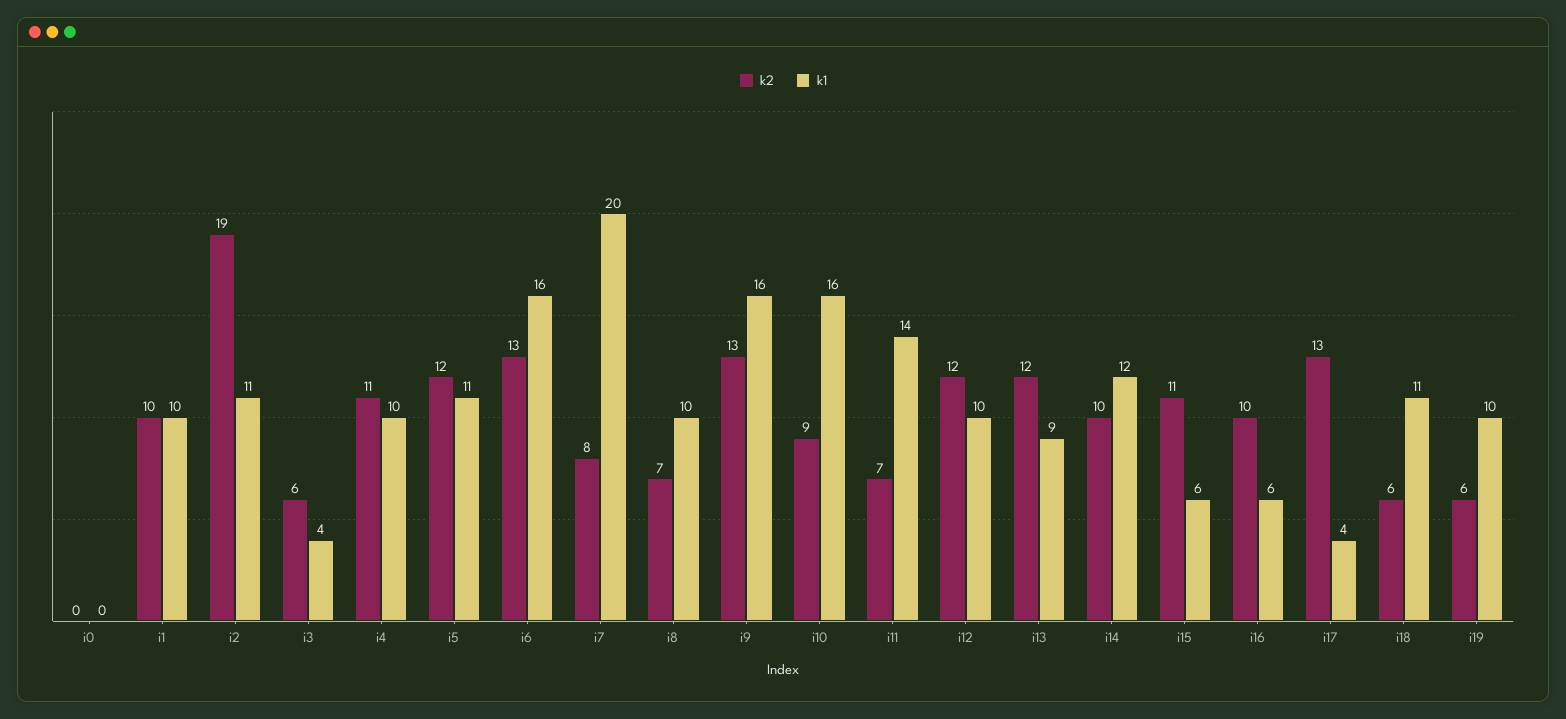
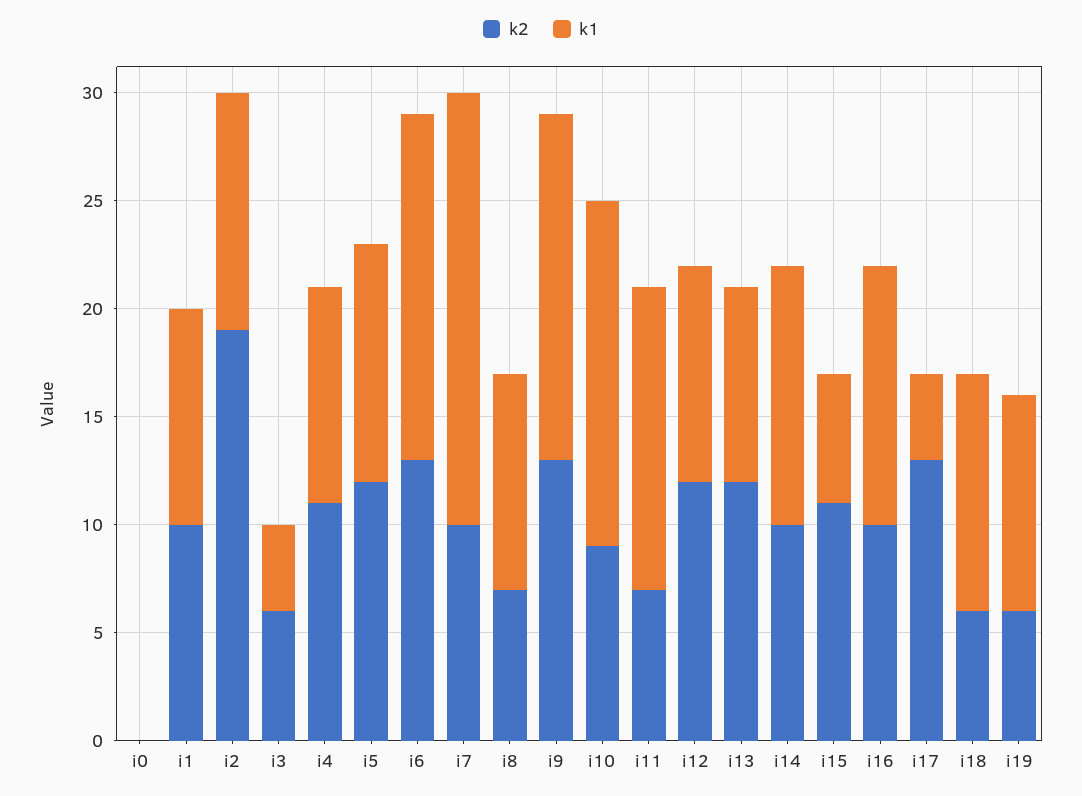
k2, i7: 8 -> 10
k1, i16: 6 -> 12

